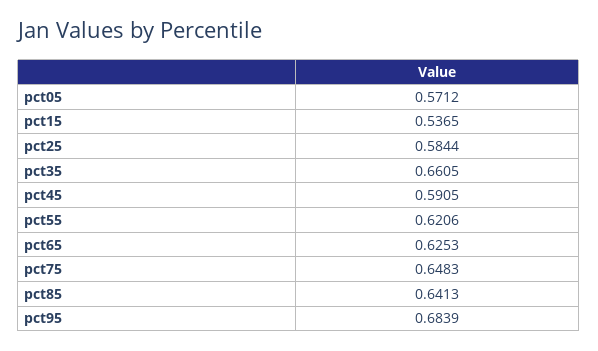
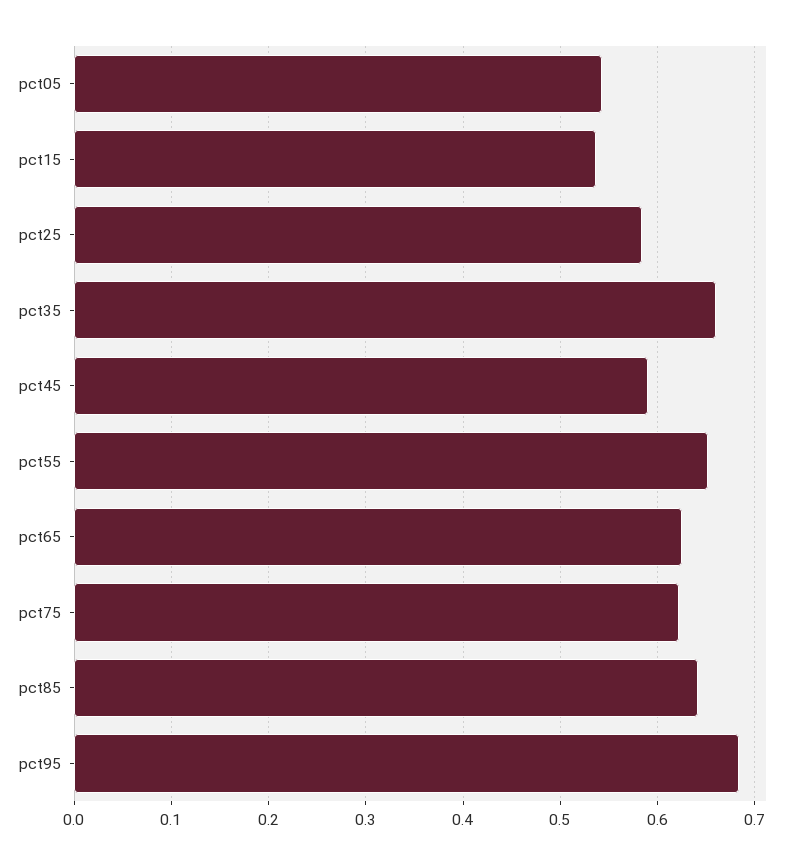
pct05: 0.5712 -> 0.54
pct55: 0.6206 -> 0.65
pct75: 0.6483 -> 0.62

